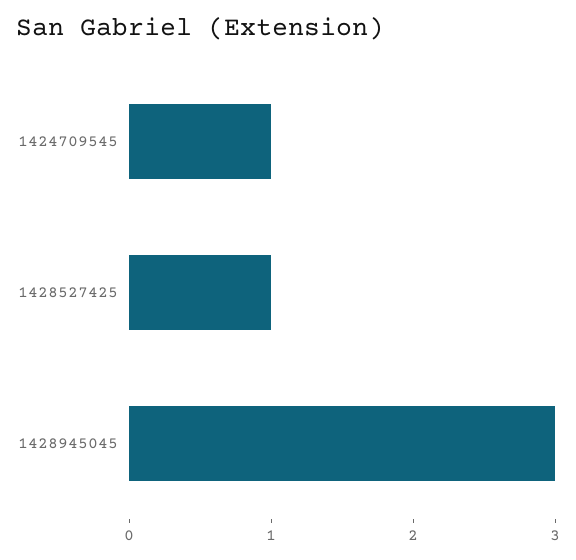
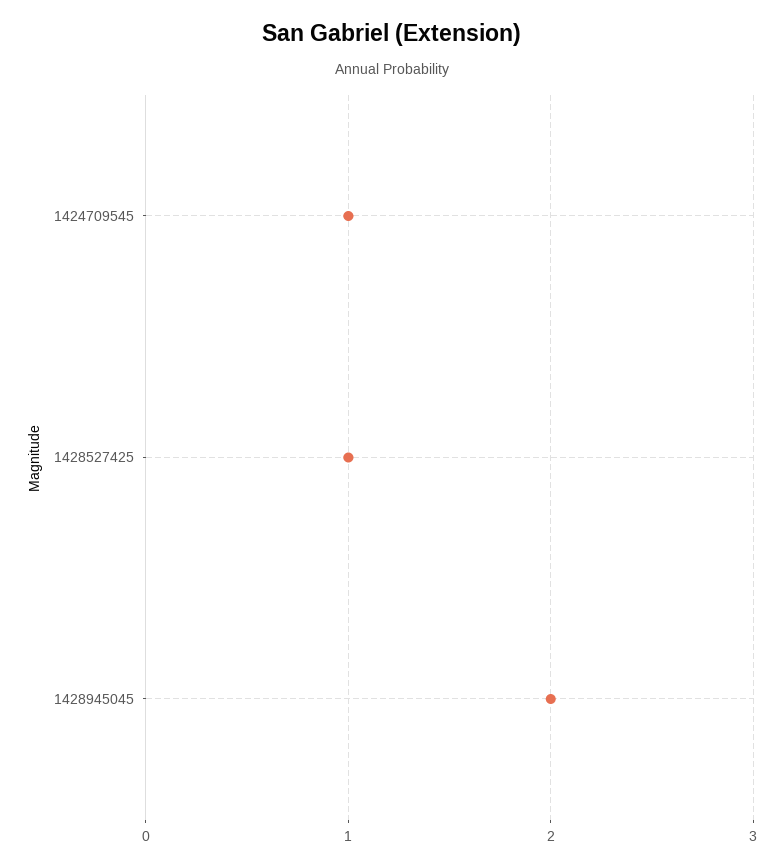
1428945045: 3 -> 2

